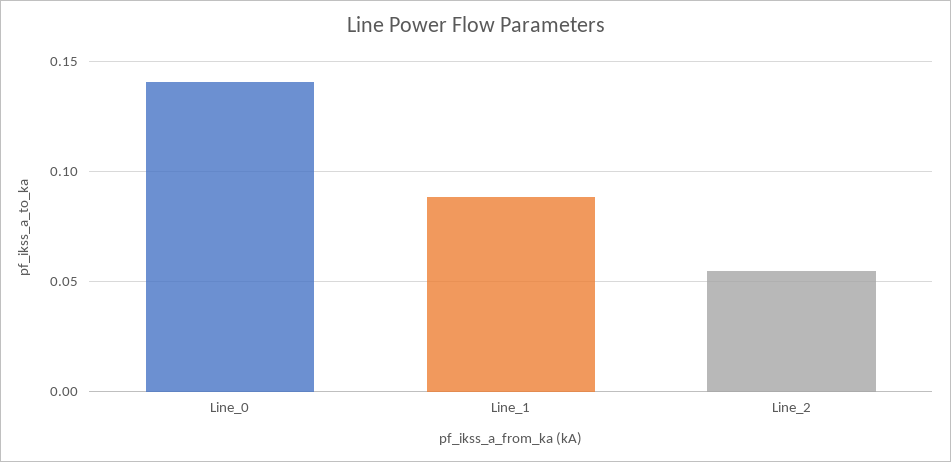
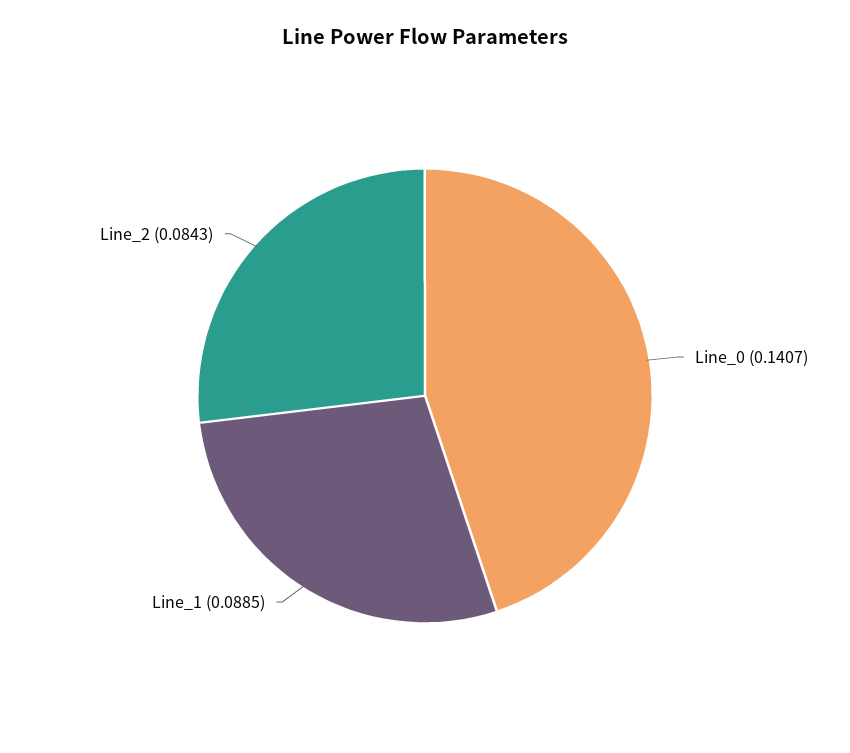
Line_2: 0.055 -> 0.0843

